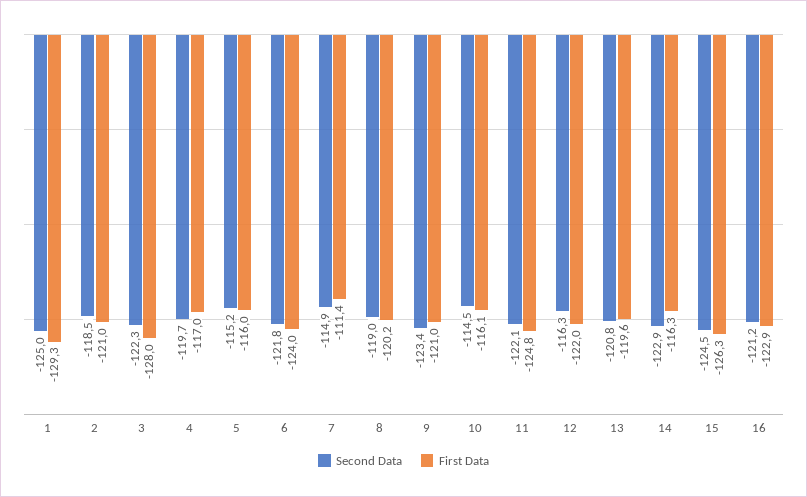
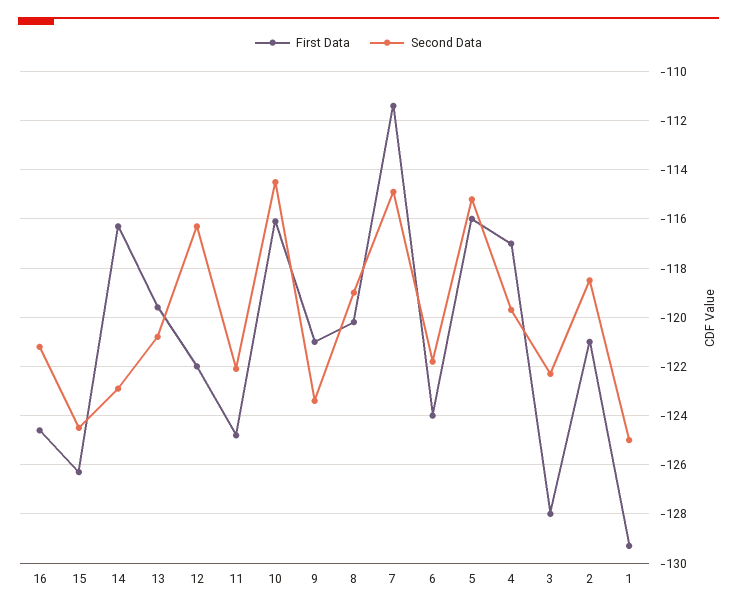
First Data, 16: -122.9 -> -124.5

